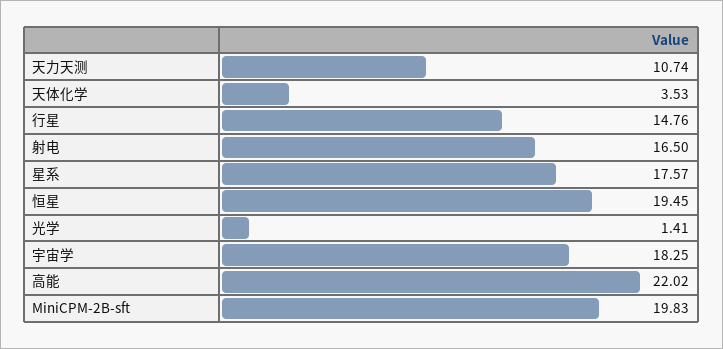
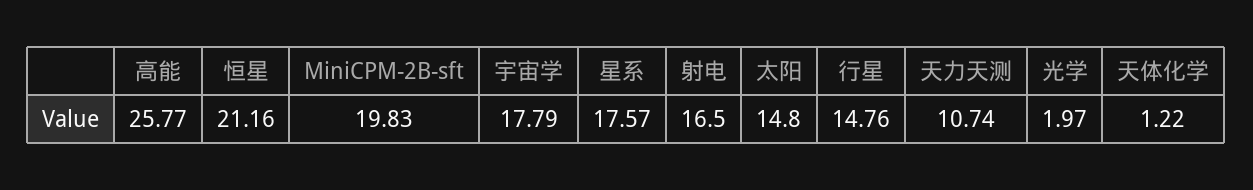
天体化学: 3.53 -> 1.22
恒星: 19.45 -> 21.16
光学: 1.41 -> 1.97
宇宙学: 18.25 -> 17.79
高能: 22.02 -> 25.77
太阳: none -> 14.8

